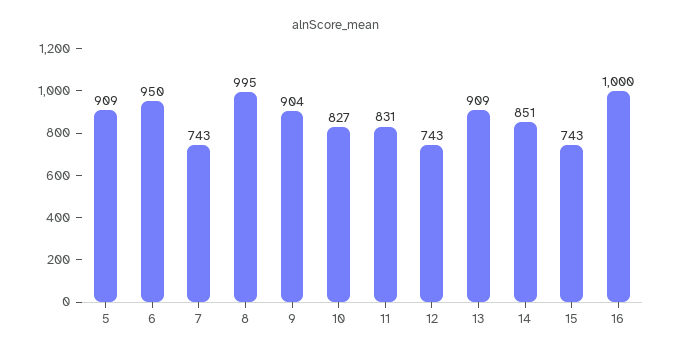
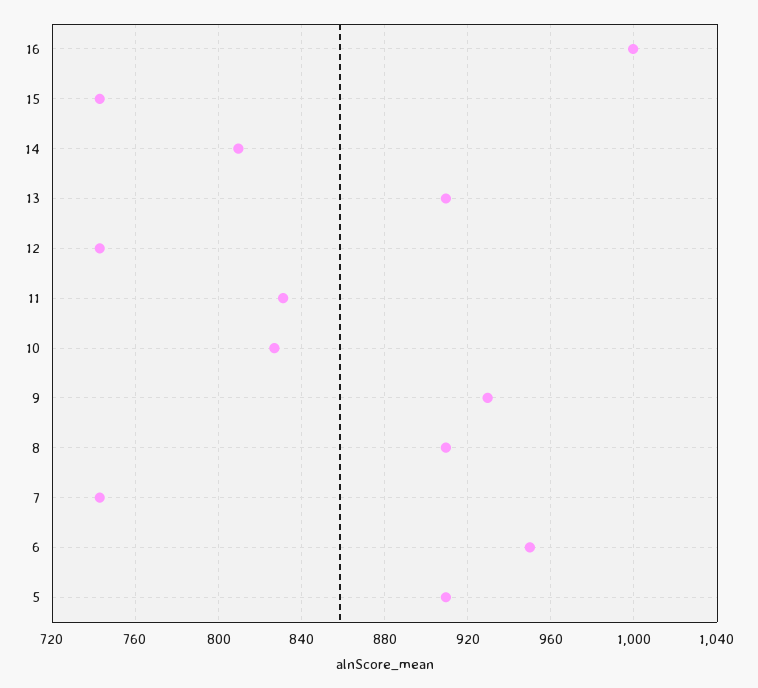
8: 995 -> 910
9: 904 -> 930
14: 851 -> 810

